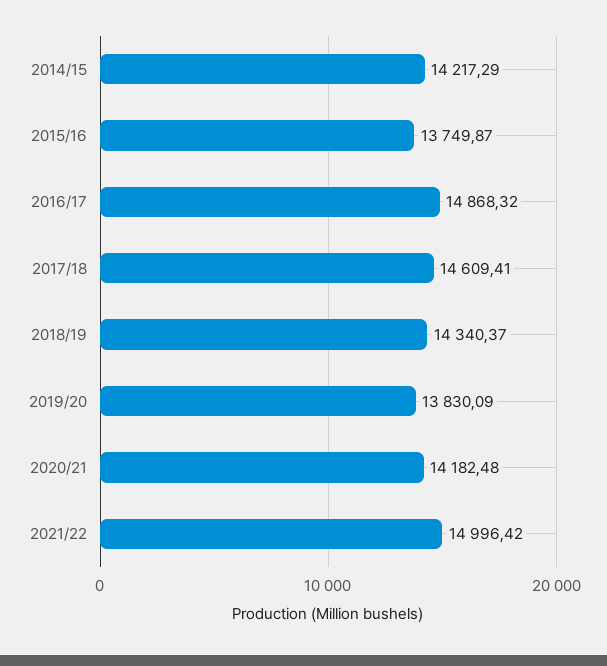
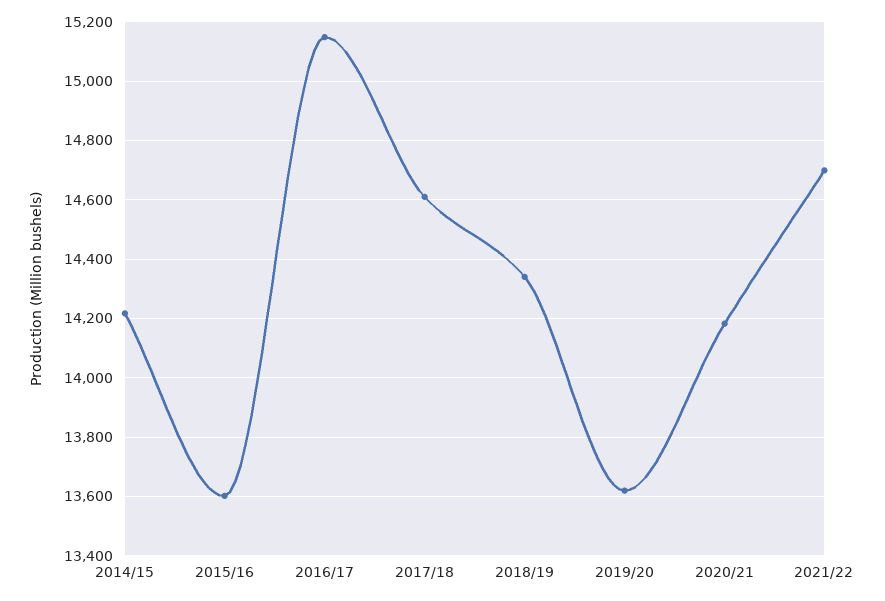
2015/16: 13749.87 -> 13600
2016/17: 14868.32 -> 15150
2019/20: 13830.09 -> 13625
2021/22: 14996.42 -> 14700

